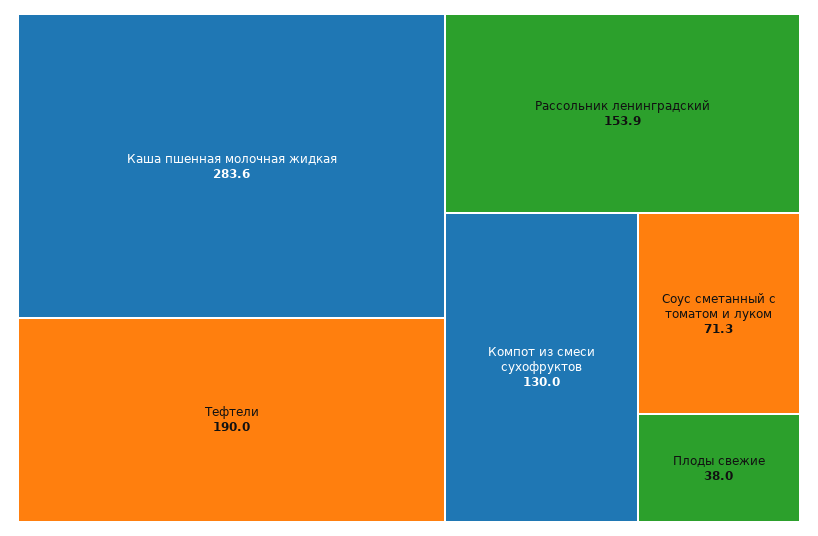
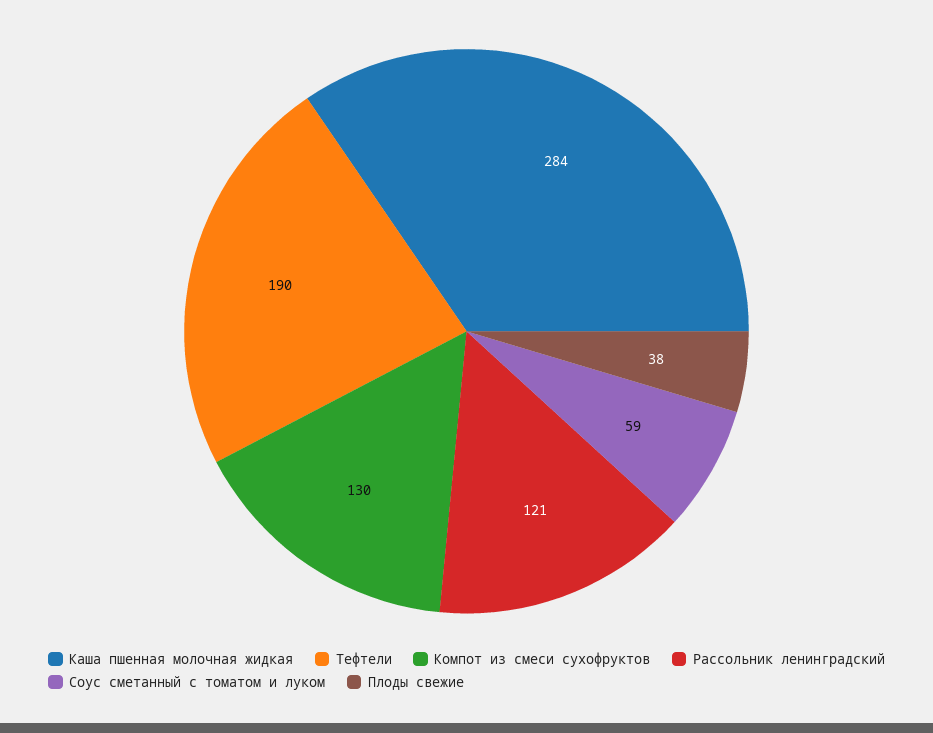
Рассольник ленинградский: 153.9 -> 121
Соус сметанный с томатом и луком: 71.3 -> 59

